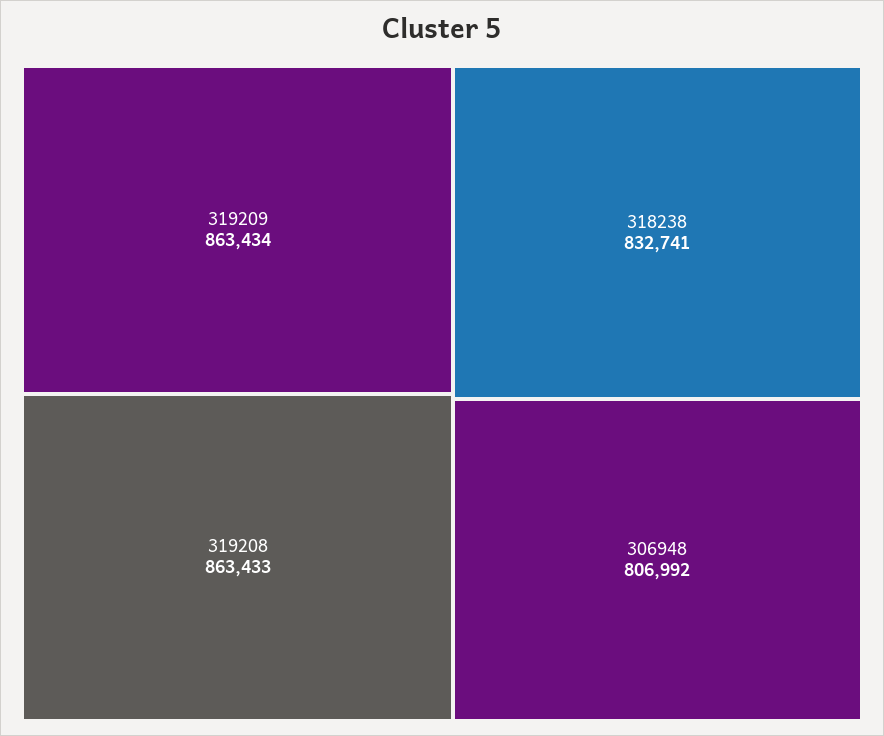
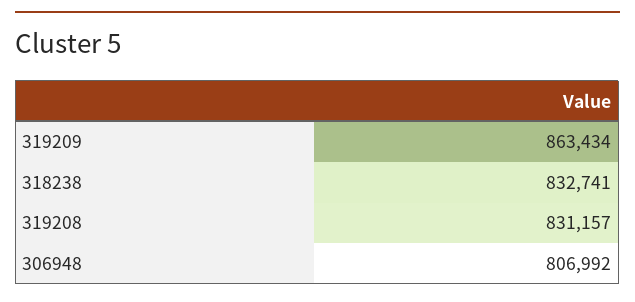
319208: 863433 -> 831157

